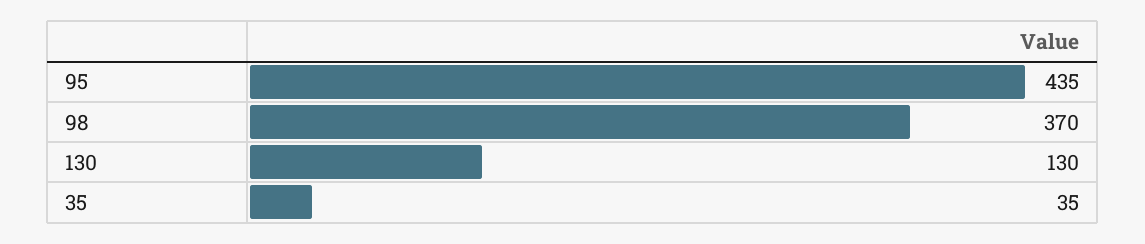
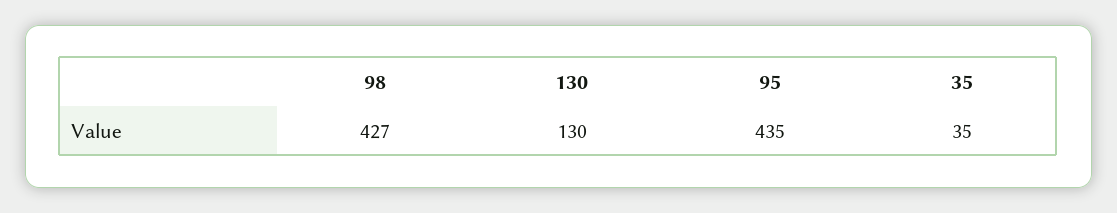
98: 370 -> 427

